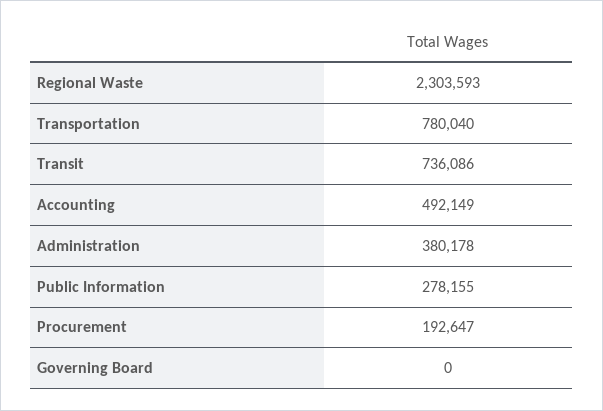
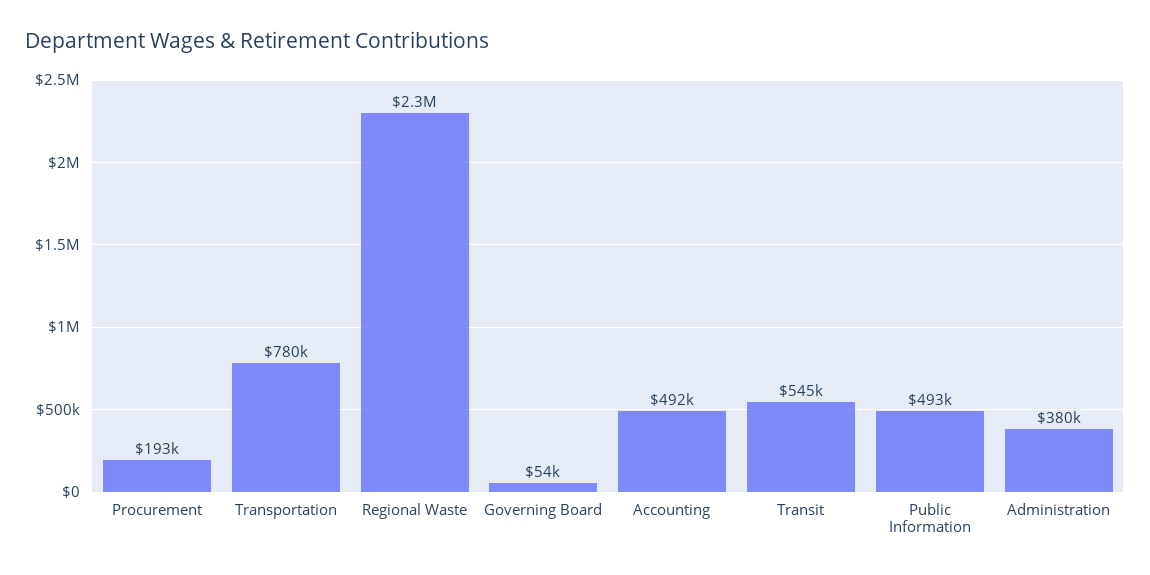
Transit: 736086 -> 545000
Public Information: 278155 -> 493000
Governing Board: 0 -> 54000

